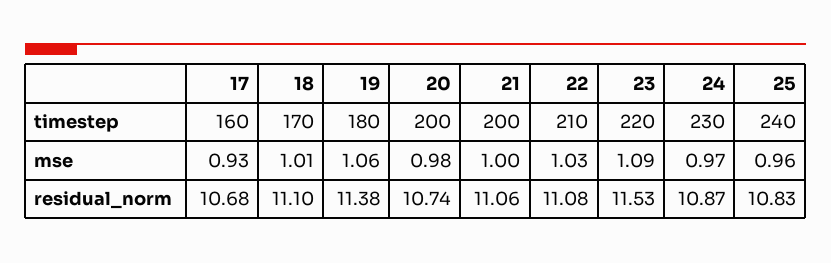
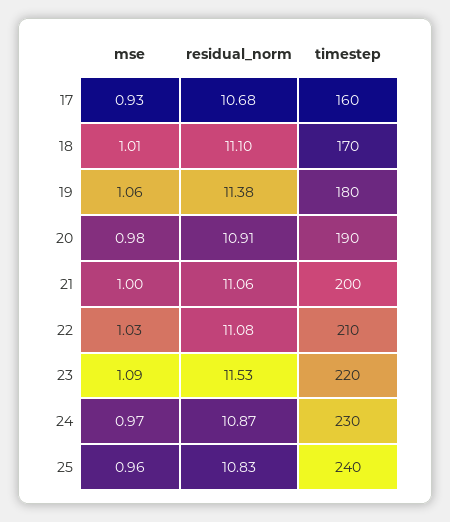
20, timestep: 200 -> 190
20, residual_norm: 10.74 -> 10.91

